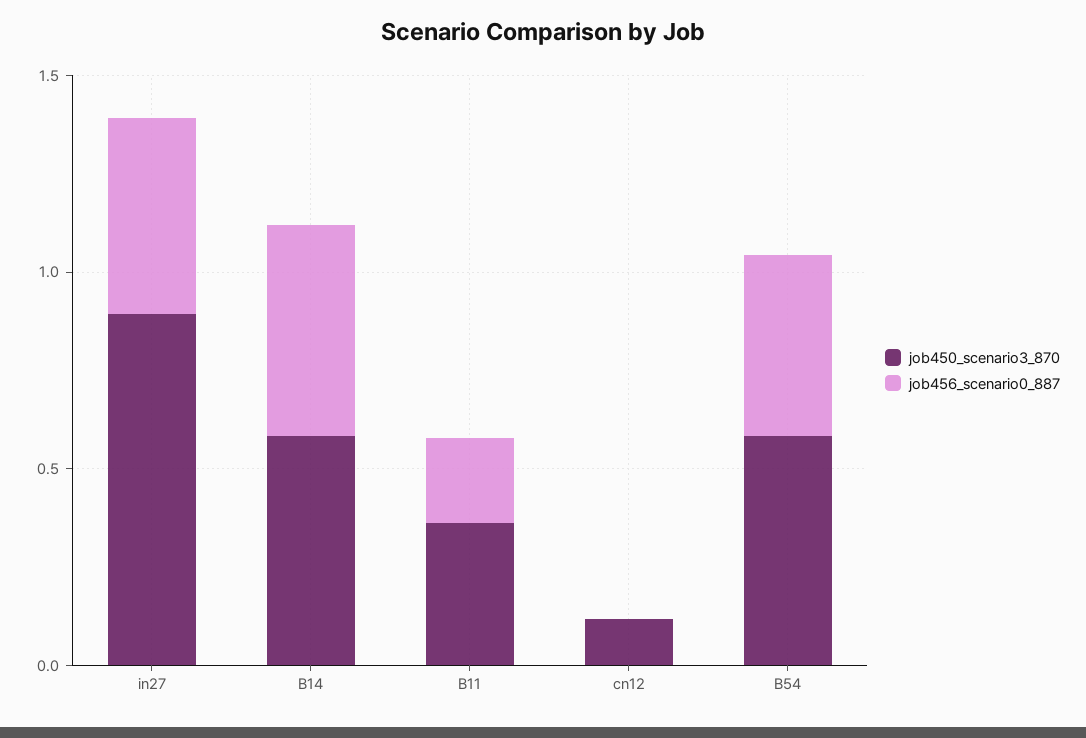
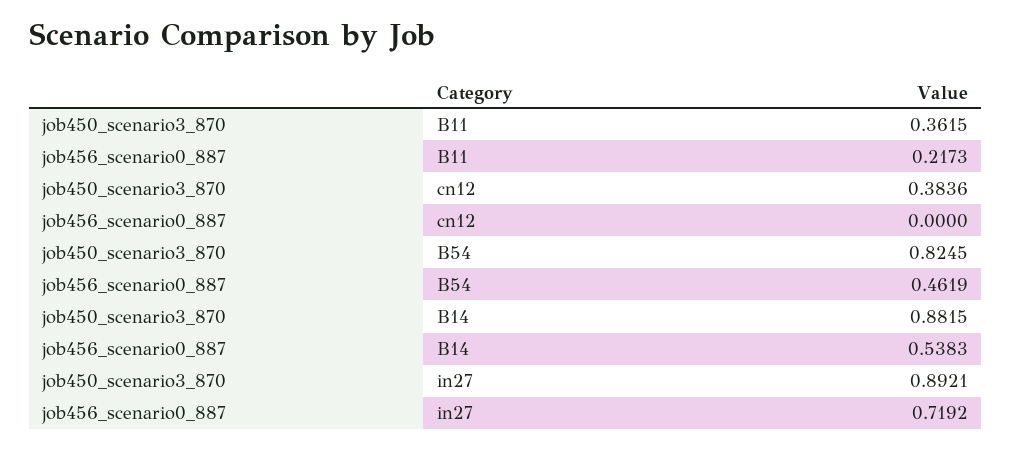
job456_scenario0_887, in27: 0.5 -> 0.7192
job450_scenario3_870, B14: 0.6 -> 0.8815
job450_scenario3_870, cn12: 0.1 -> 0.3836
job450_scenario3_870, B54: 0.6 -> 0.8245

